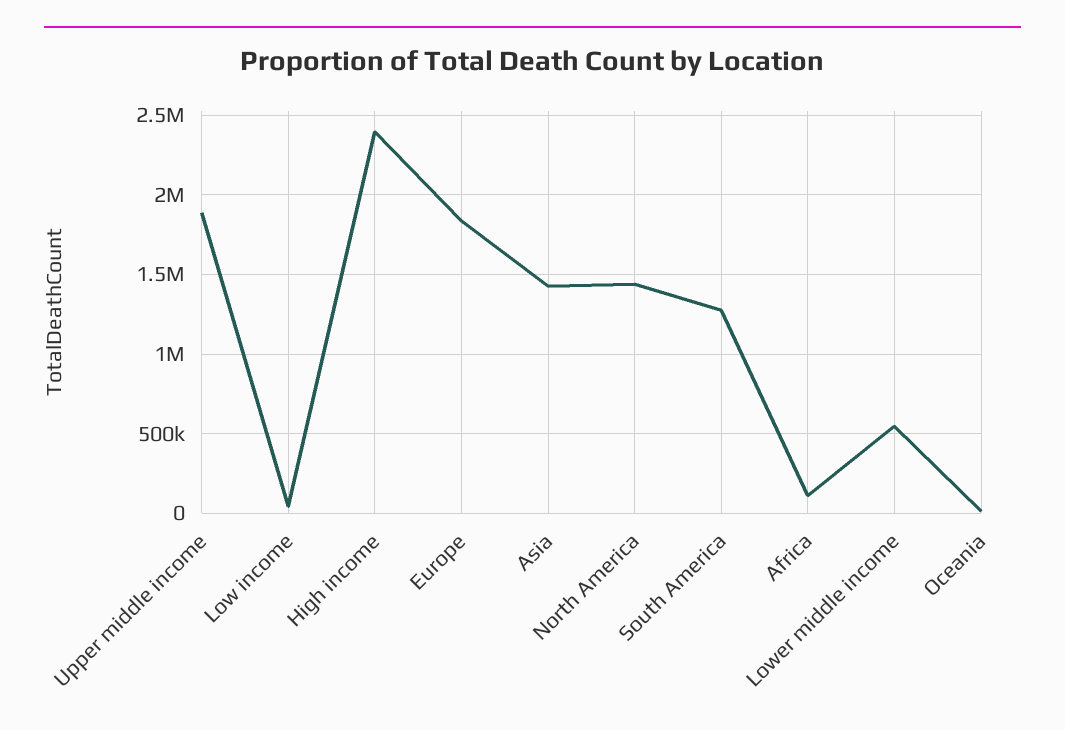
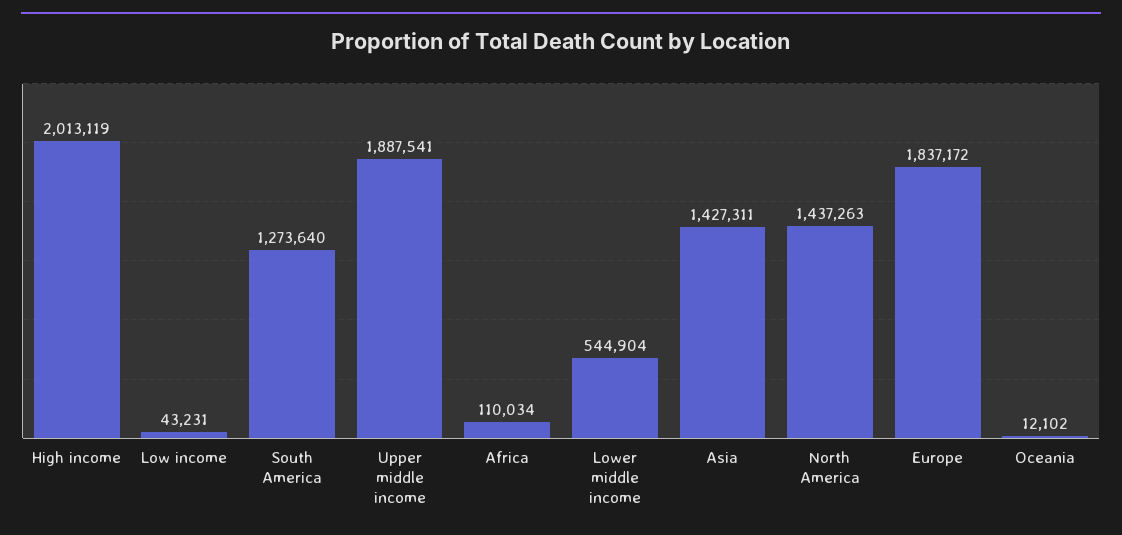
High income: 2400000 -> 2013119

